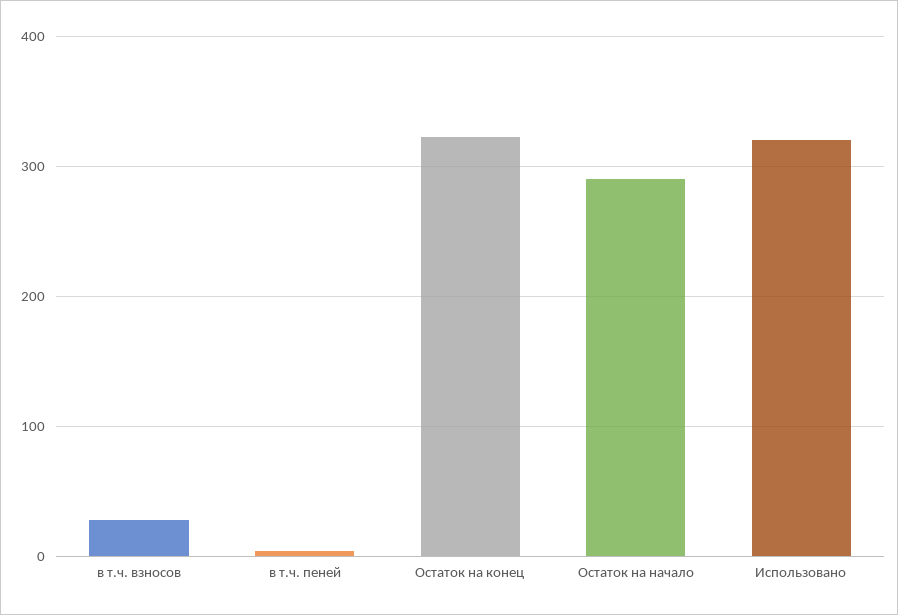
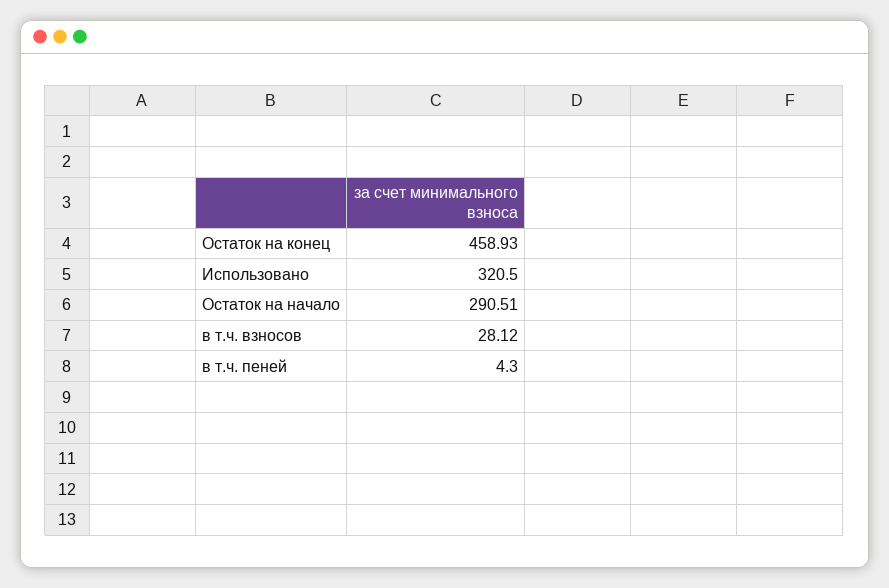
Остаток на конец: 320 -> 458.93

